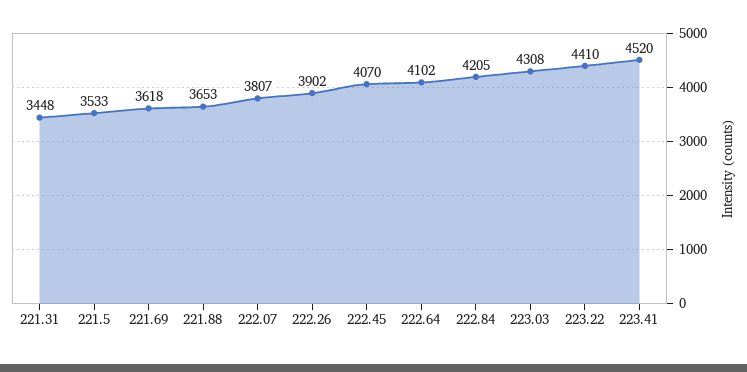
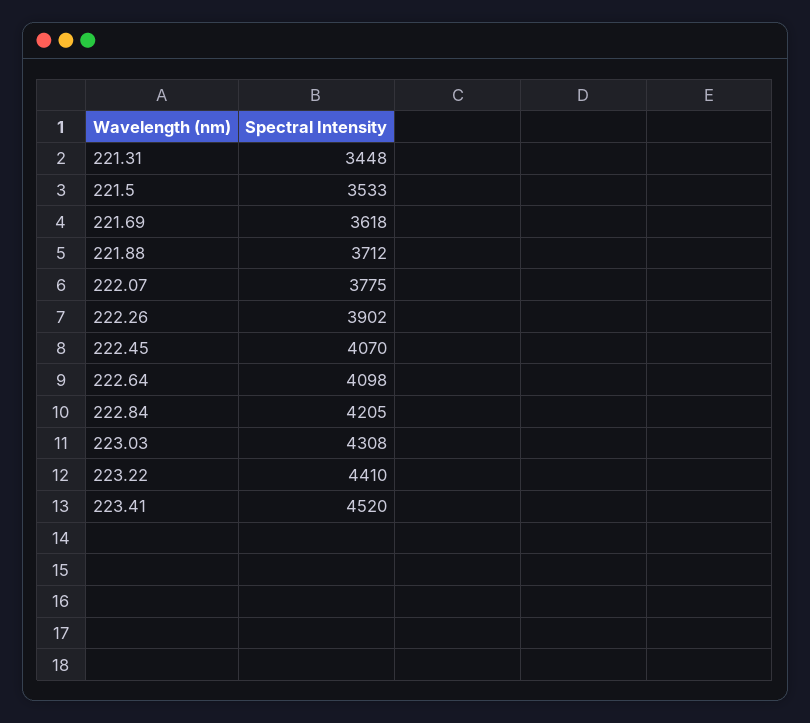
221.88: 3653 -> 3712
222.07: 3807 -> 3775
222.64: 4102 -> 4098

